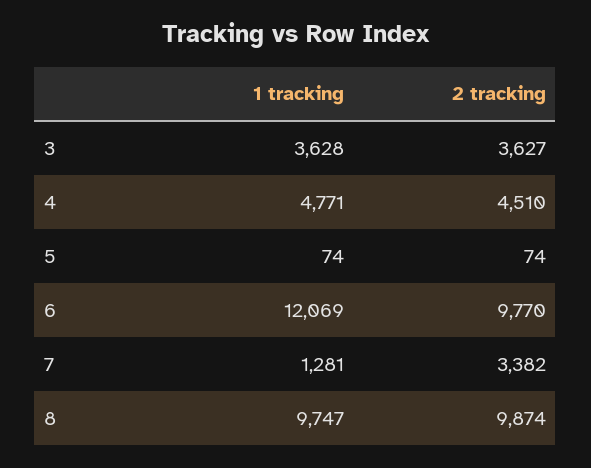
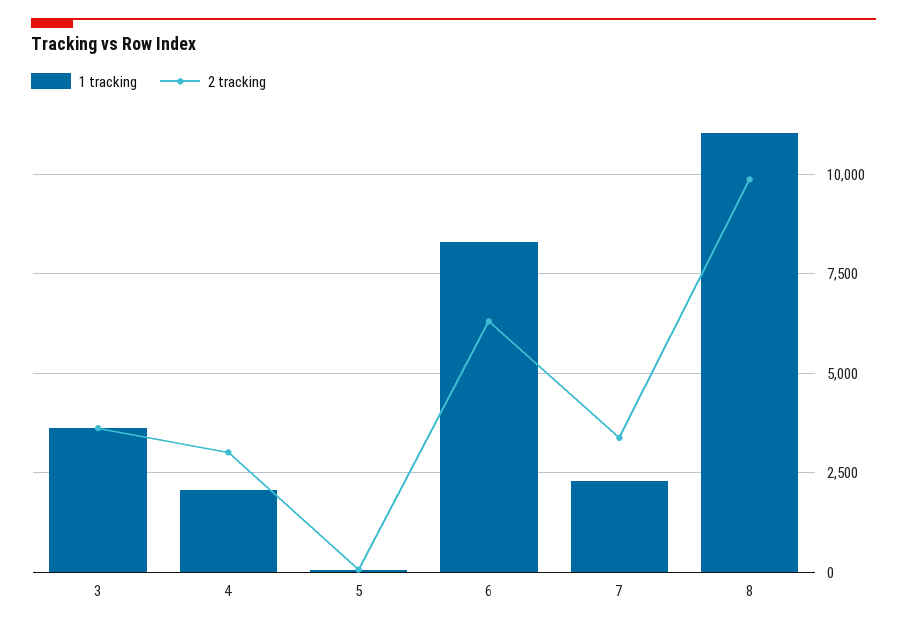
1 tracking, 4: 4771 -> 2000
2 tracking, 4: 4510 -> 3000
1 tracking, 6: 12069 -> 8250
2 tracking, 6: 9770 -> 6250
1 tracking, 7: 1281 -> 2250
1 tracking, 8: 9747 -> 11000

